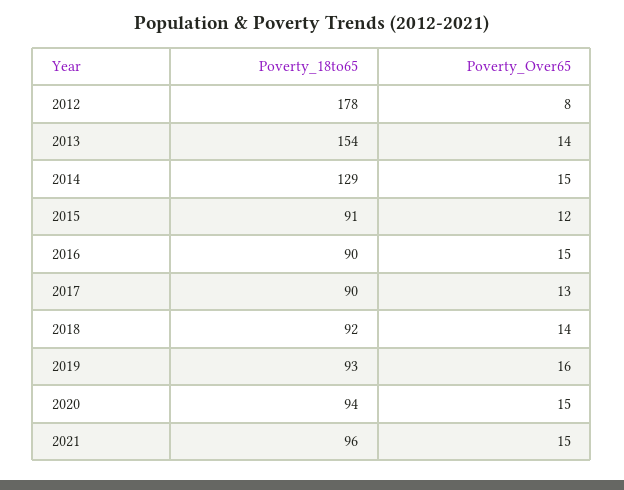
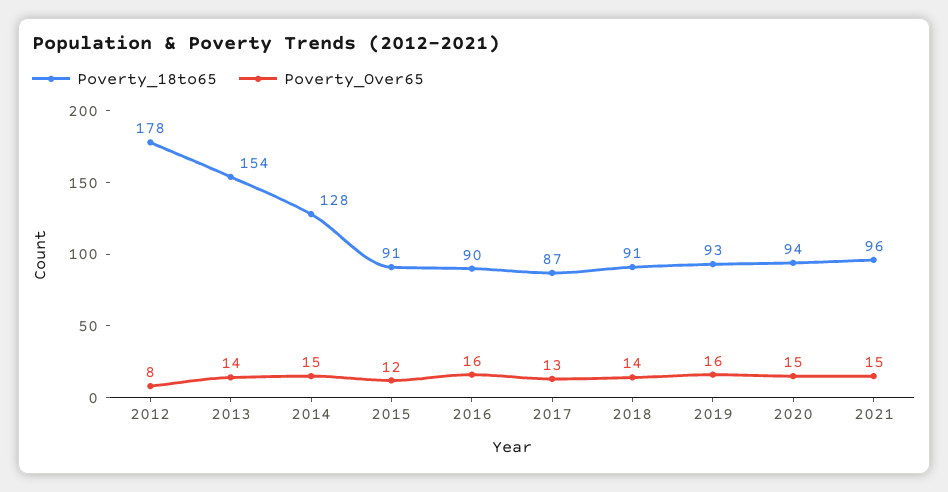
Poverty_18to65, 2014: 129 -> 128
Poverty_Over65, 2016: 15 -> 16
Poverty_18to65, 2017: 90 -> 87
Poverty_18to65, 2018: 92 -> 91

